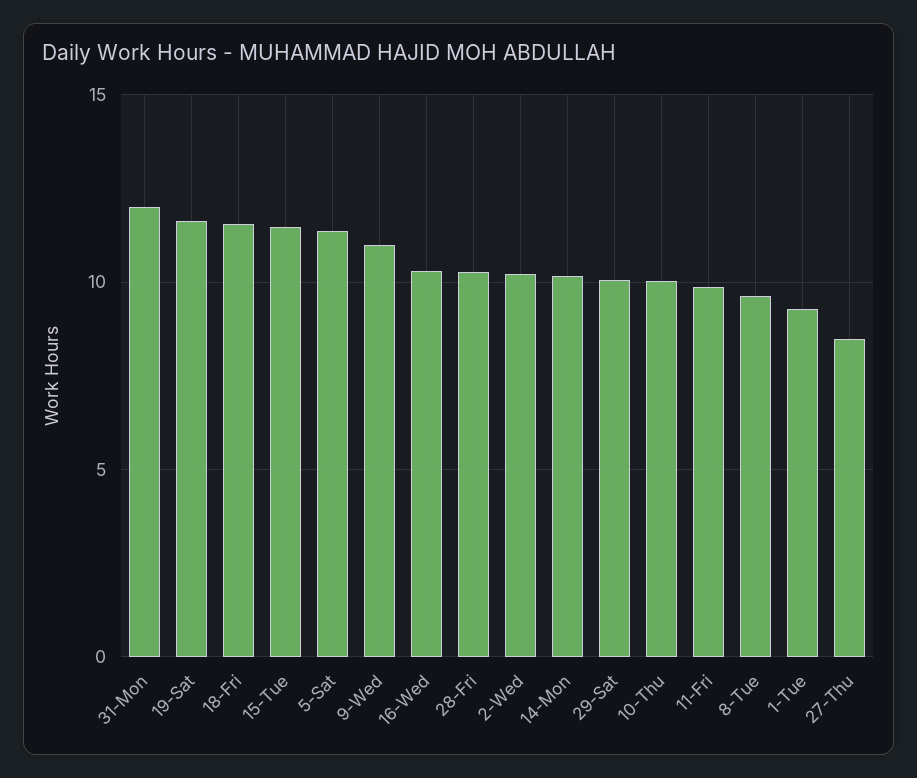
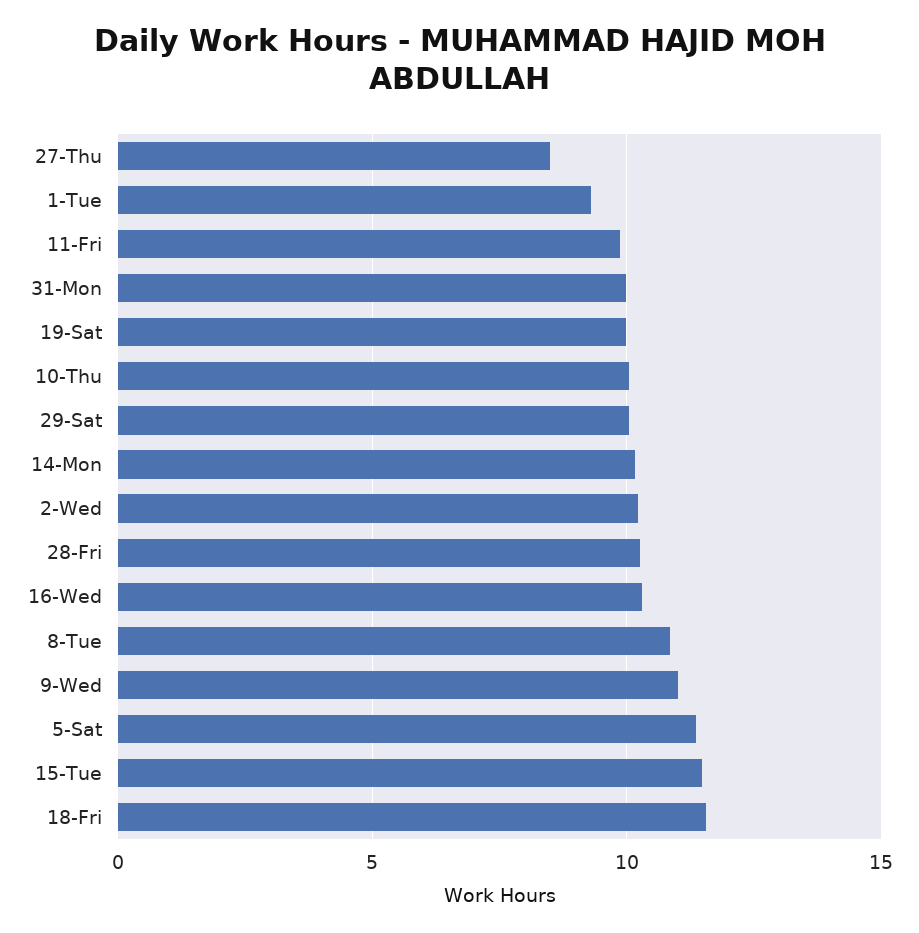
31-Mon: 12 -> 10
19-Sat: 11.5 -> 10
8-Tue: 9.5 -> 11

